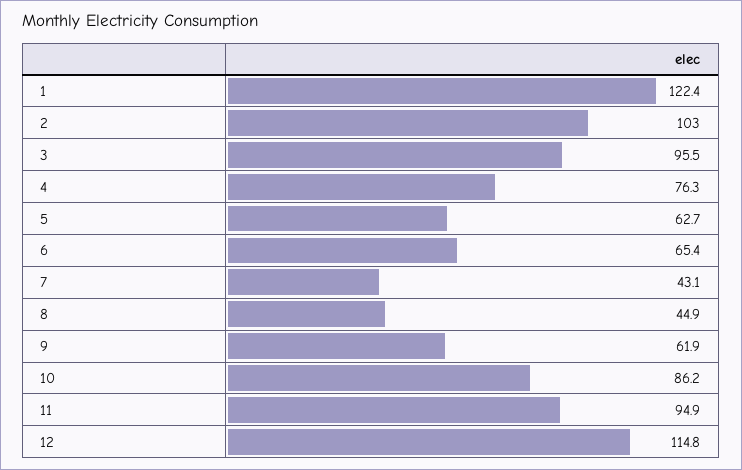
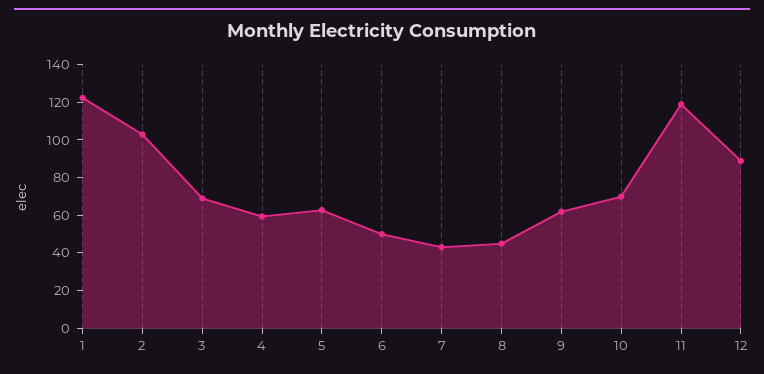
3: 95.5 -> 70
4: 76.3 -> 60
6: 65.4 -> 50
10: 86.2 -> 70
11: 94.9 -> 120
12: 114.8 -> 90

